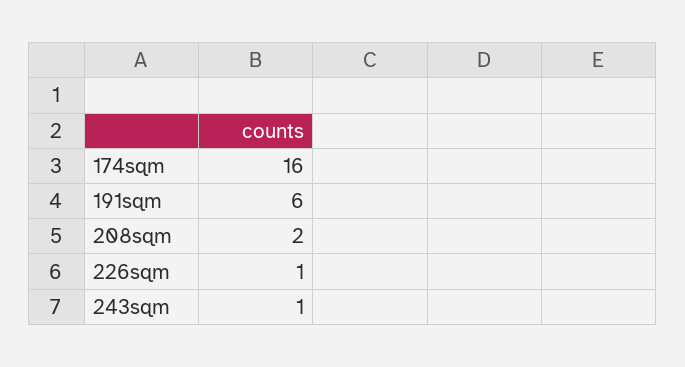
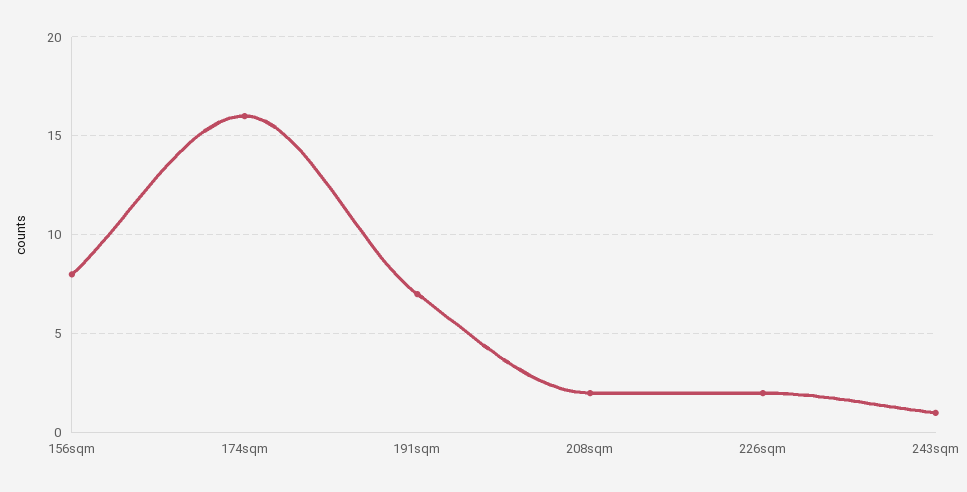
191sqm: 6 -> 7
226sqm: 1 -> 2
156sqm: none -> 8

